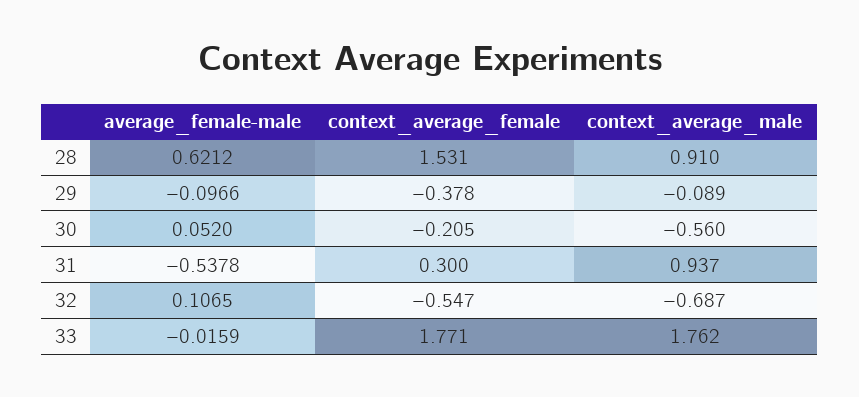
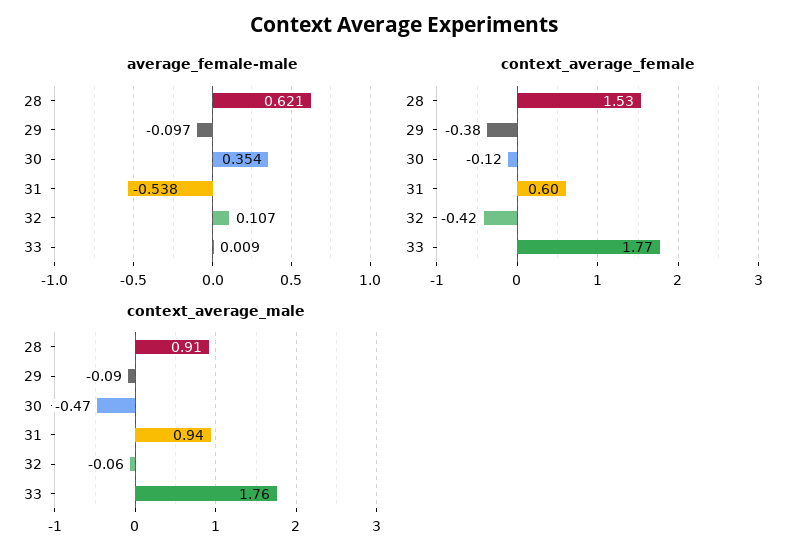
average_female-male, 30: 0.052 -> 0.354
context_average_female, 30: -0.205 -> -0.12
context_average_male, 30: -0.56 -> -0.47
context_average_female, 31: 0.3 -> 0.6
context_average_female, 32: -0.547 -> -0.42
context_average_male, 32: -0.687 -> -0.06
average_female-male, 33: -0.0159 -> 0.009

